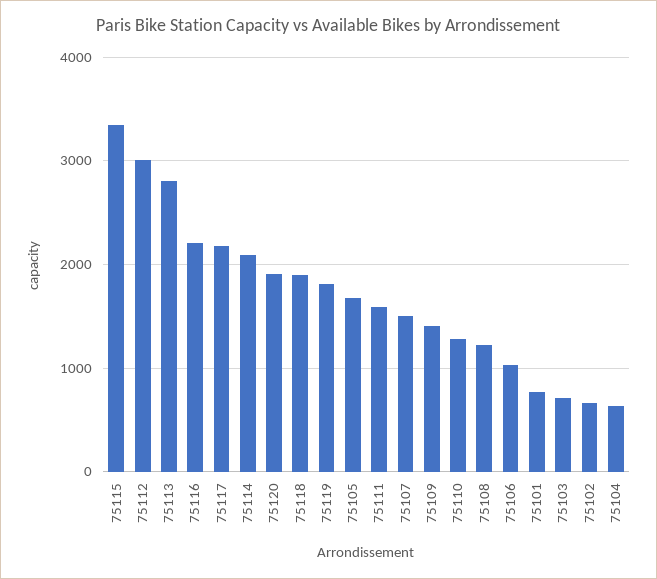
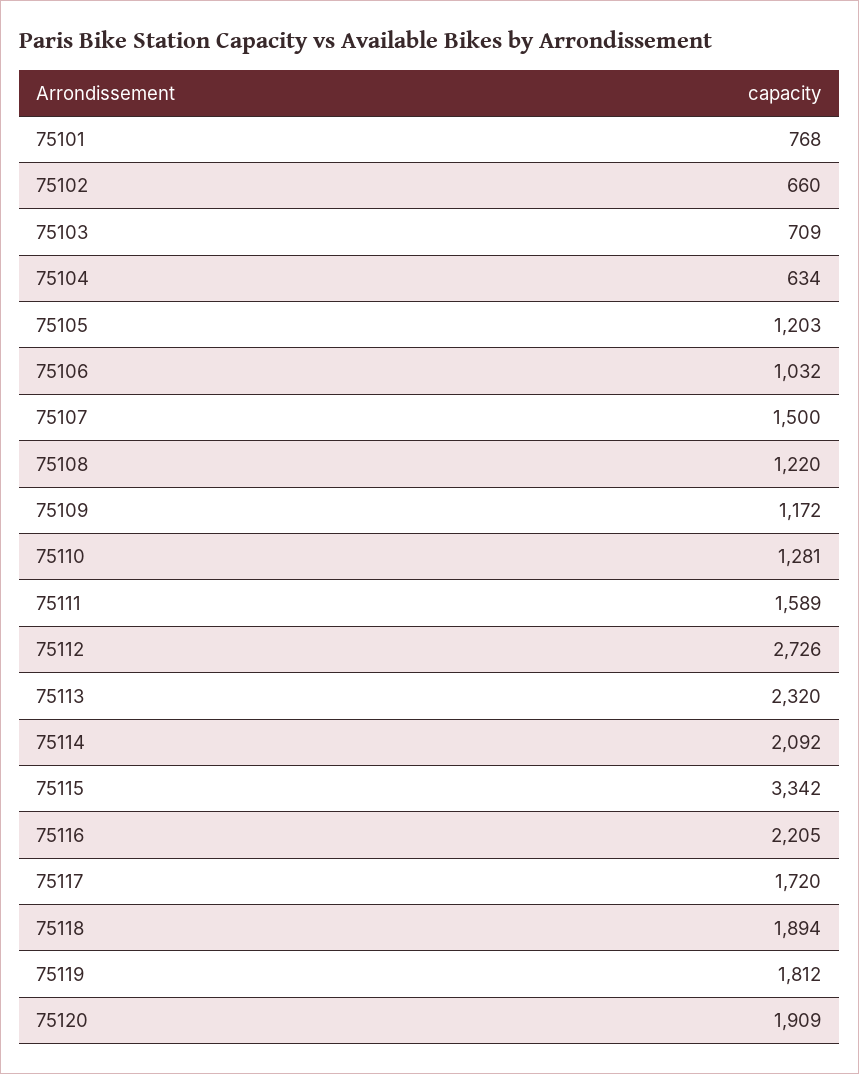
75112: 3000 -> 2726
75113: 2800 -> 2320
75117: 2200 -> 1720
75105: 1700 -> 1203
75109: 1400 -> 1172

